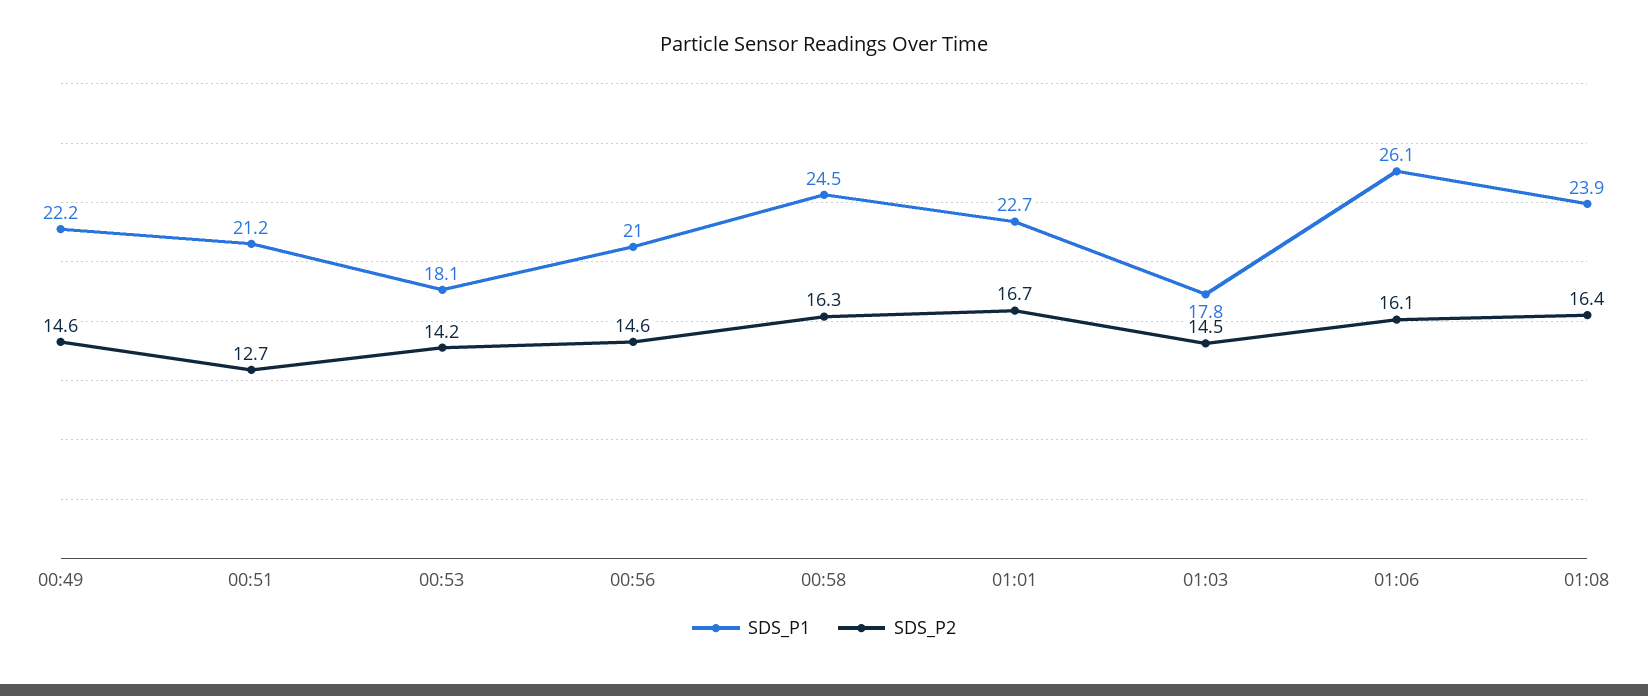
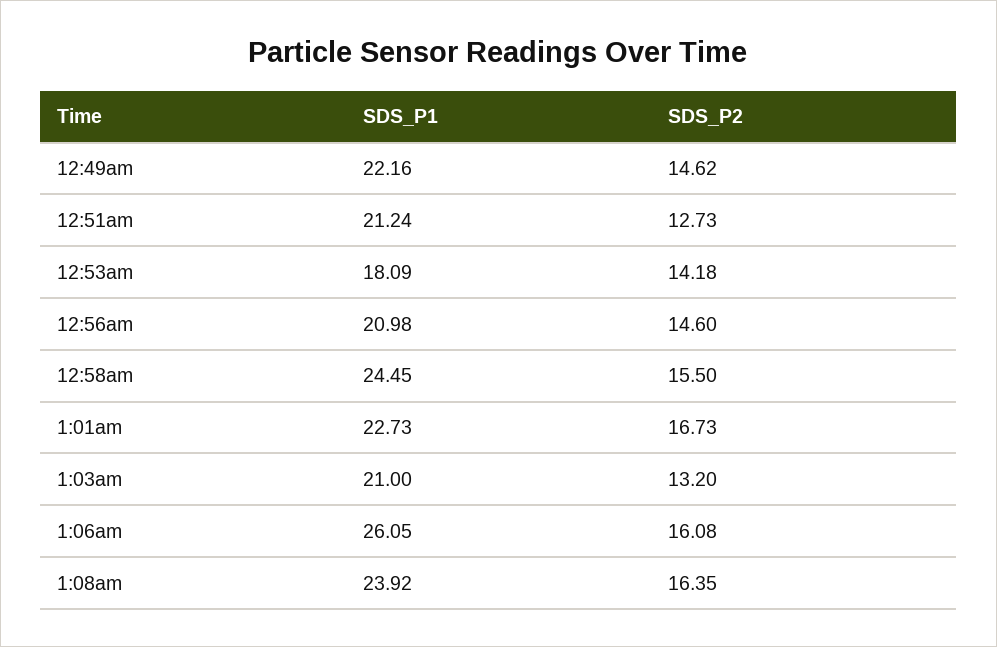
SDS_P2, 00:58: 16.3 -> 15.5
SDS_P1, 01:03: 17.8 -> 21
SDS_P2, 01:03: 14.5 -> 13.2

